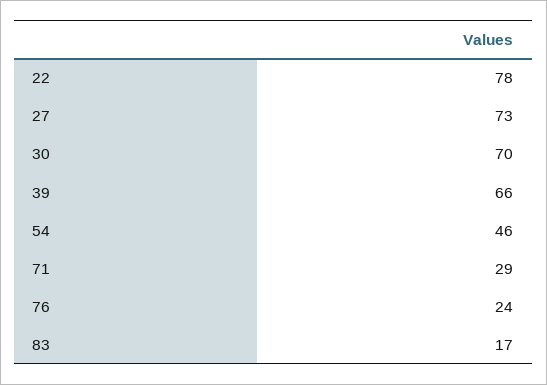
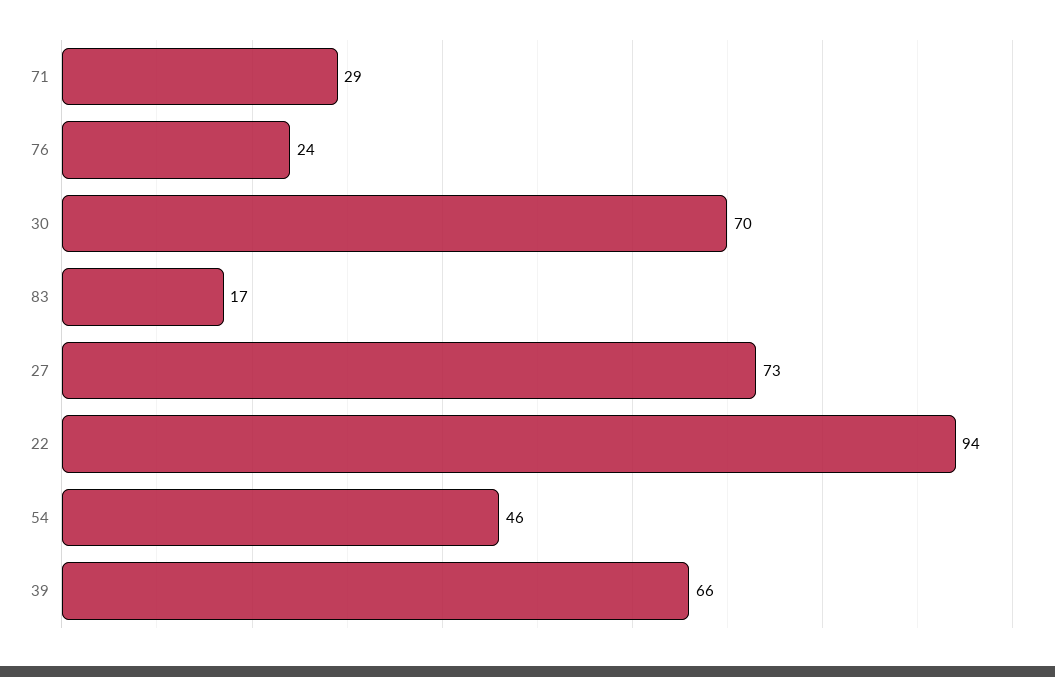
22: 78 -> 94

